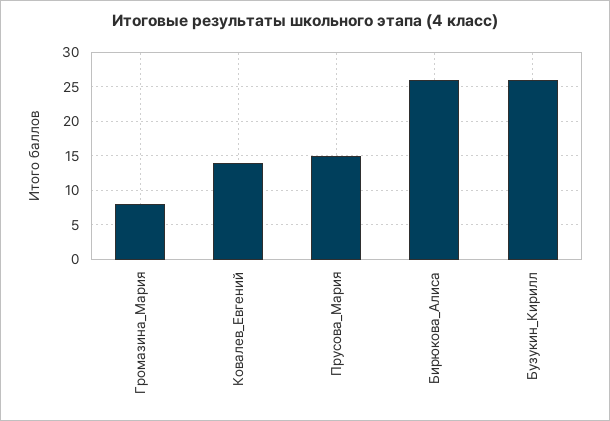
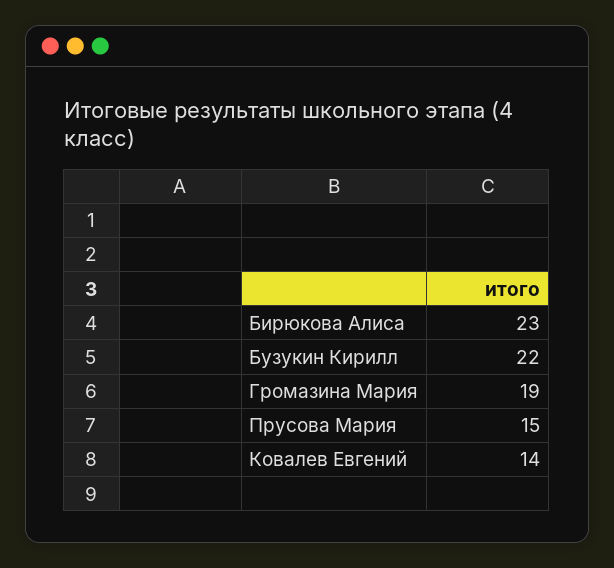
Громазина_Мария: 8 -> 19
Бирюкова_Алиса: 26 -> 23
Бузукин_Кирилл: 26 -> 22

